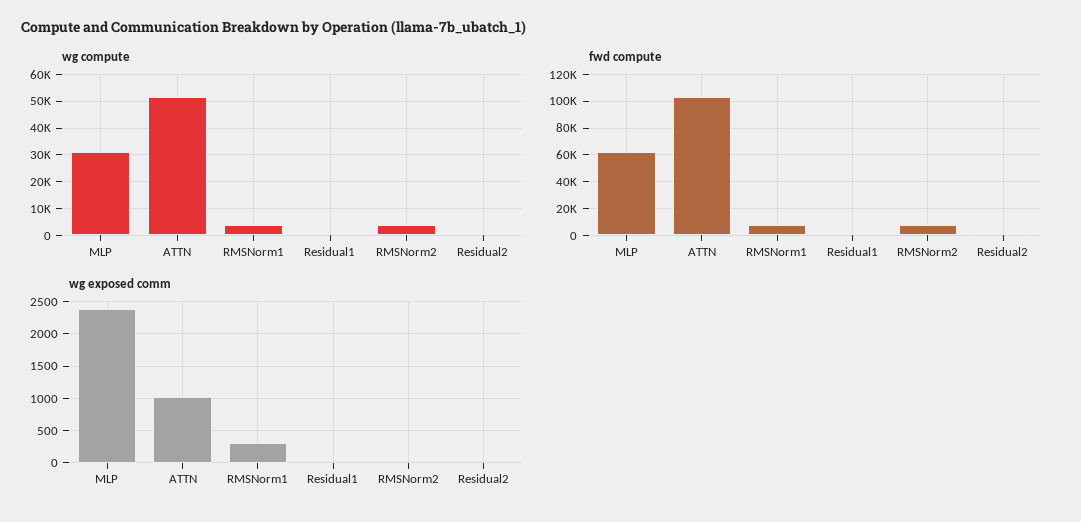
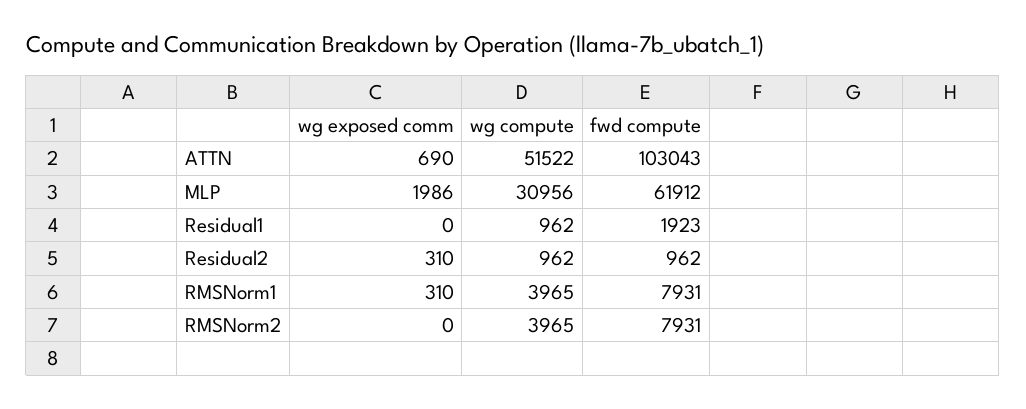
wg exposed comm, MLP: 2400 -> 1986
wg exposed comm, ATTN: 1000 -> 690
wg exposed comm, Residual2: 0 -> 310

